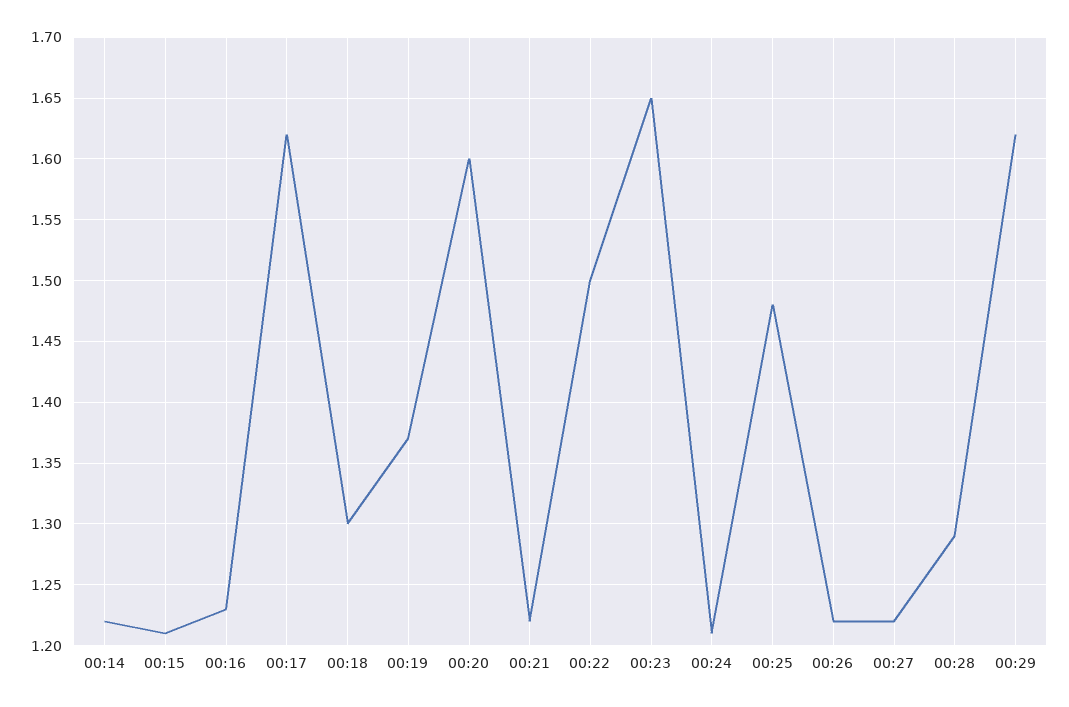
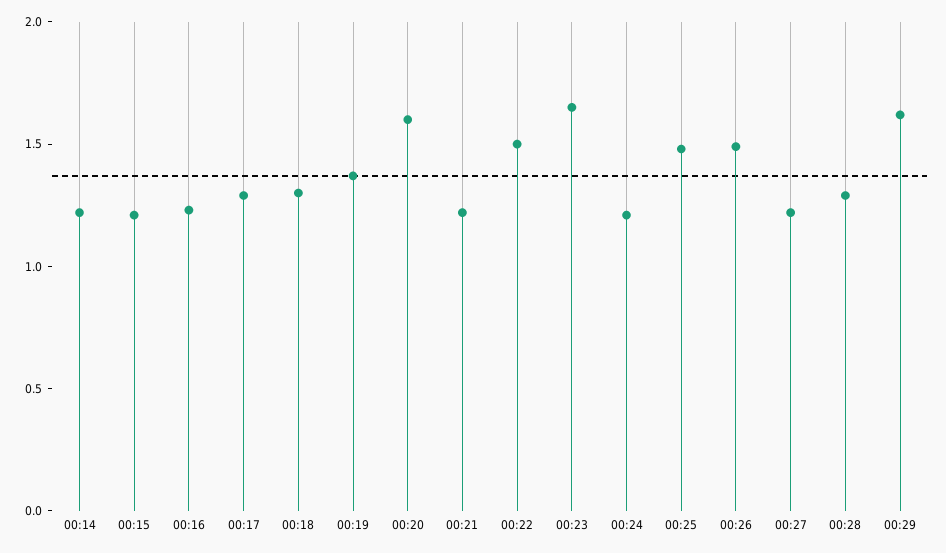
00:17: 1.62 -> 1.3
00:26: 1.22 -> 1.5

